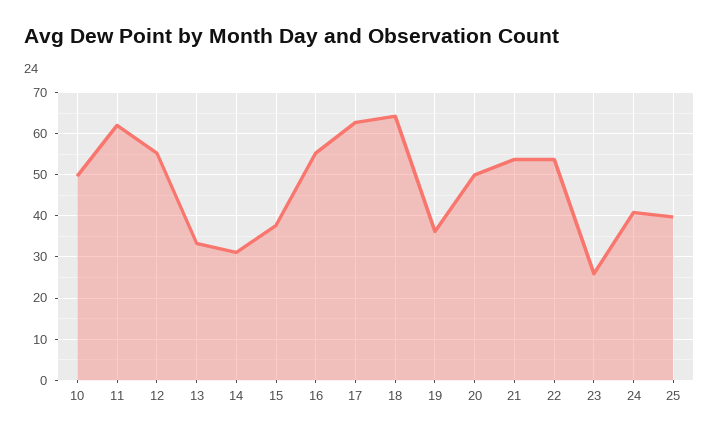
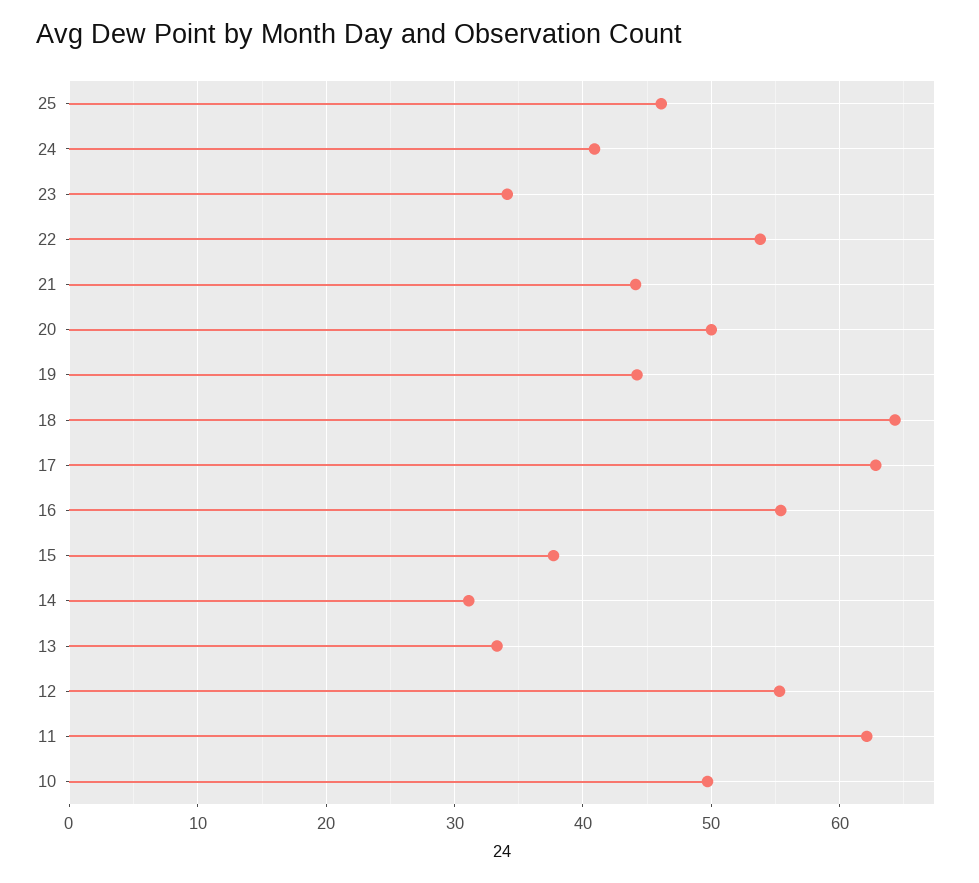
19: 36 -> 44
21: 54 -> 44
23: 26 -> 34
25: 40 -> 46

